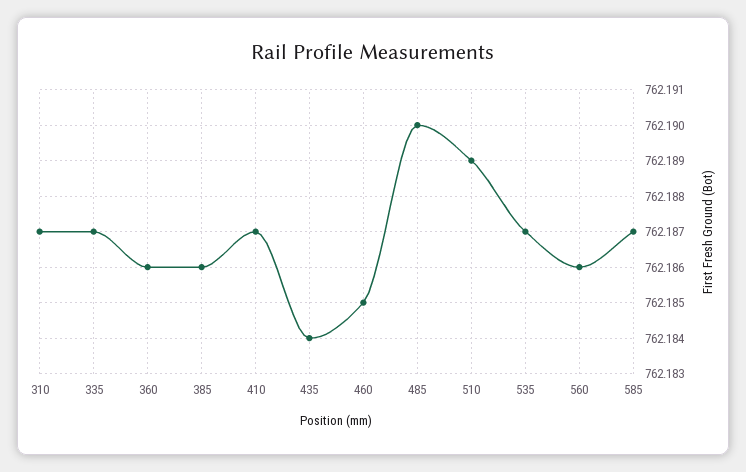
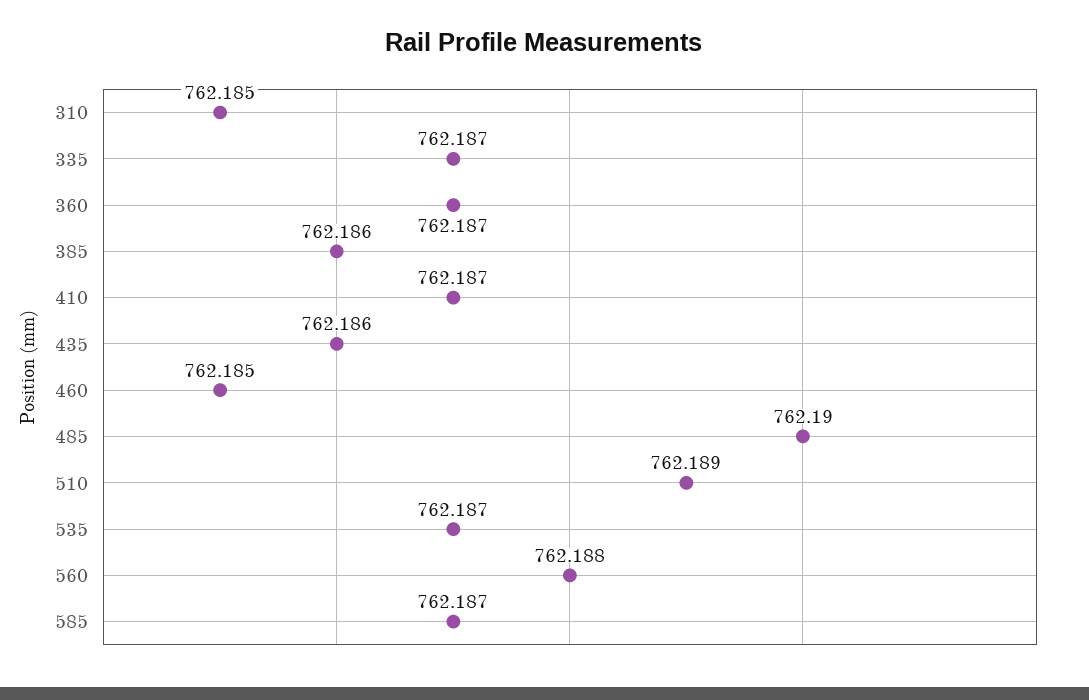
310: 762.187 -> 762.185
360: 762.186 -> 762.187
435: 762.184 -> 762.186
560: 762.186 -> 762.188

